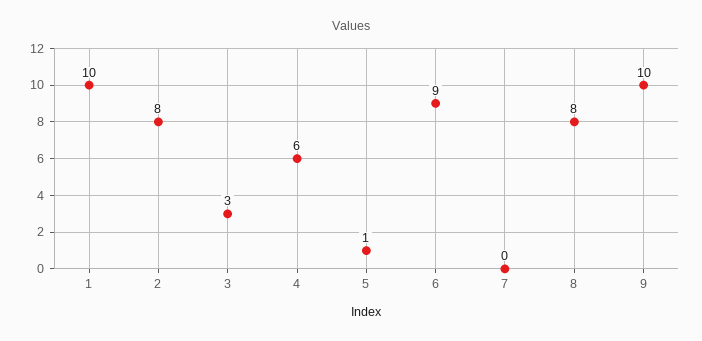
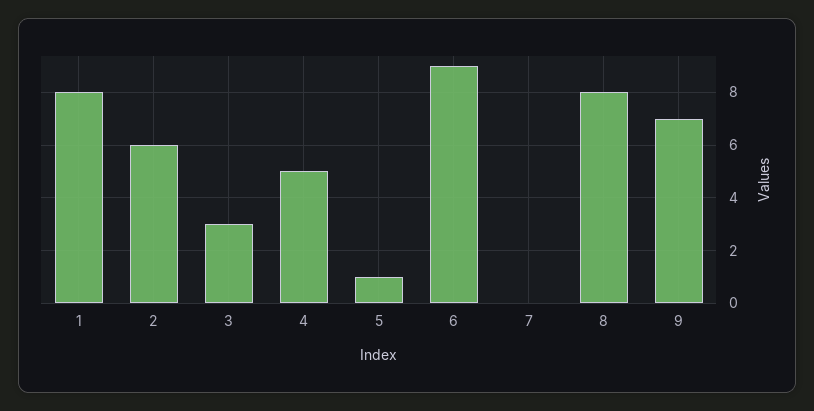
1: 10 -> 8
2: 8 -> 6
4: 6 -> 5
9: 10 -> 7

